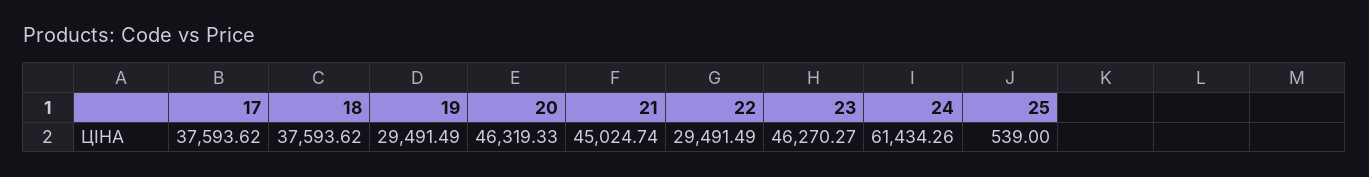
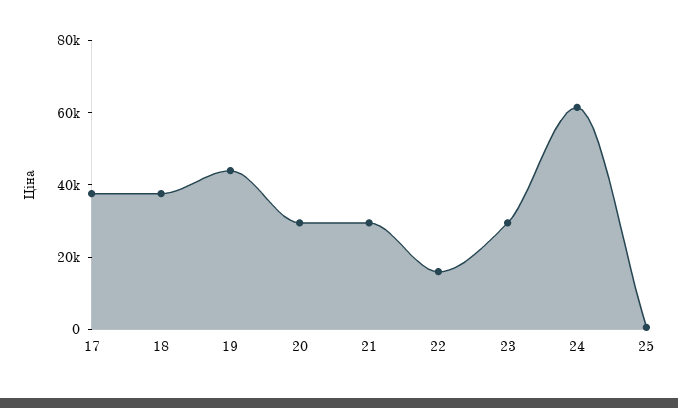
19: 29491.49 -> 45000
20: 46319.33 -> 30000
21: 45024.74 -> 30000
22: 29491.49 -> 15000
23: 46270.27 -> 30000

